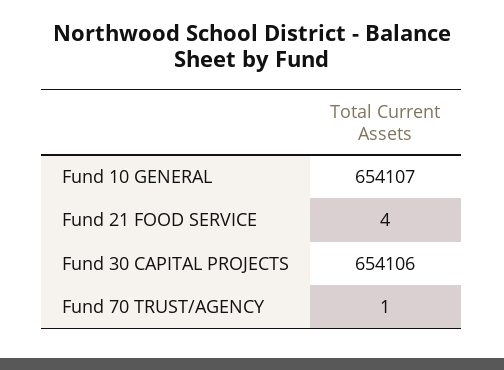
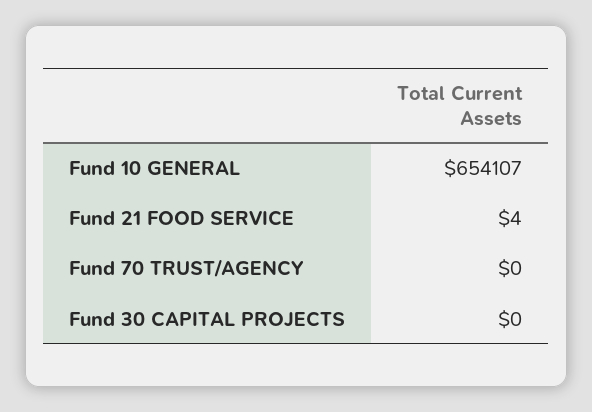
Fund 30 CAPITAL PROJECTS: 654106 -> 0
Fund 70 TRUST/AGENCY: 1 -> 0

